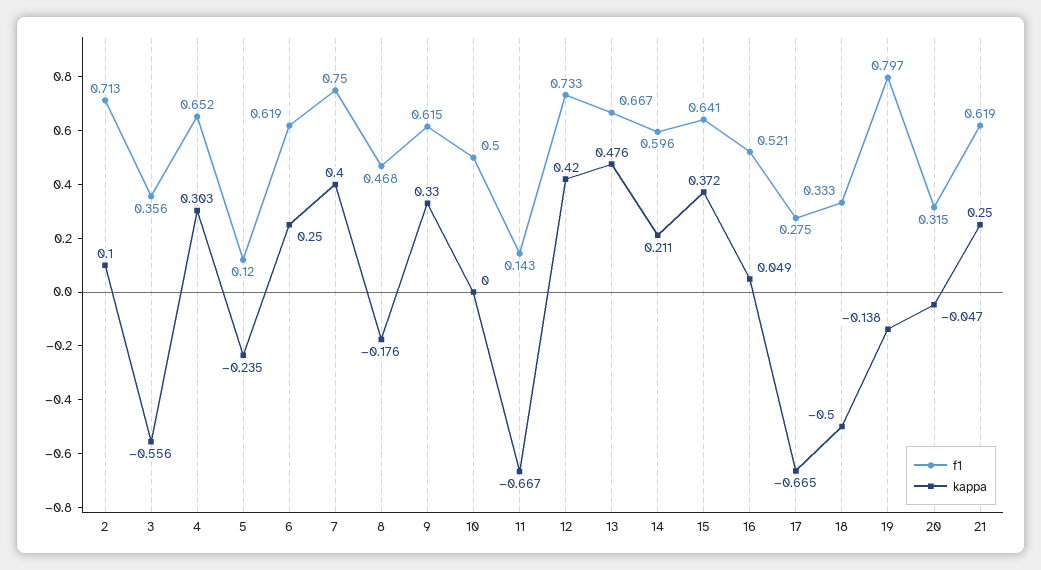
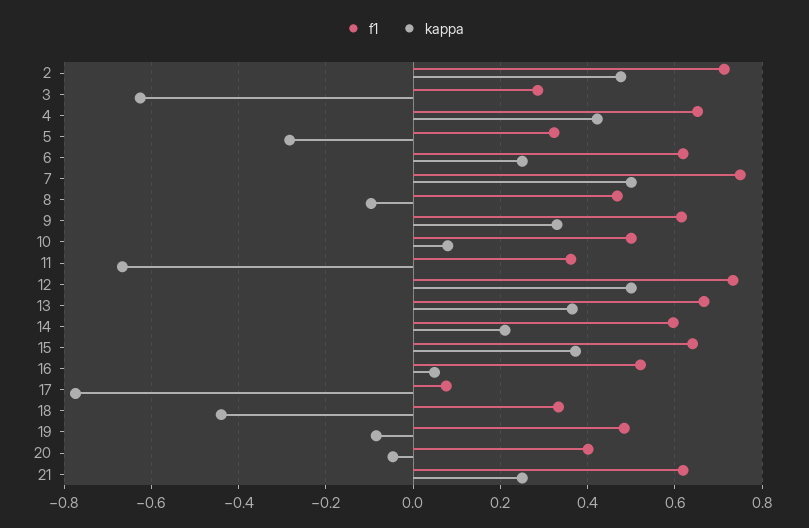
kappa, 2: 0.1 -> 0.48
f1, 3: 0.356 -> 0.28
kappa, 3: -0.556 -> -0.62
kappa, 4: 0.303 -> 0.42
f1, 5: 0.12 -> 0.32
kappa, 5: -0.235 -> -0.28
kappa, 7: 0.4 -> 0.5
kappa, 8: -0.176 -> -0.1
kappa, 10: 0 -> 0.08
f1, 11: 0.143 -> 0.36
kappa, 12: 0.42 -> 0.5
kappa, 13: 0.476 -> 0.36
f1, 17: 0.275 -> 0.08
kappa, 17: -0.665 -> -0.78
kappa, 18: -0.5 -> -0.44
f1, 19: 0.797 -> 0.48
kappa, 19: -0.138 -> -0.08
f1, 20: 0.315 -> 0.4

